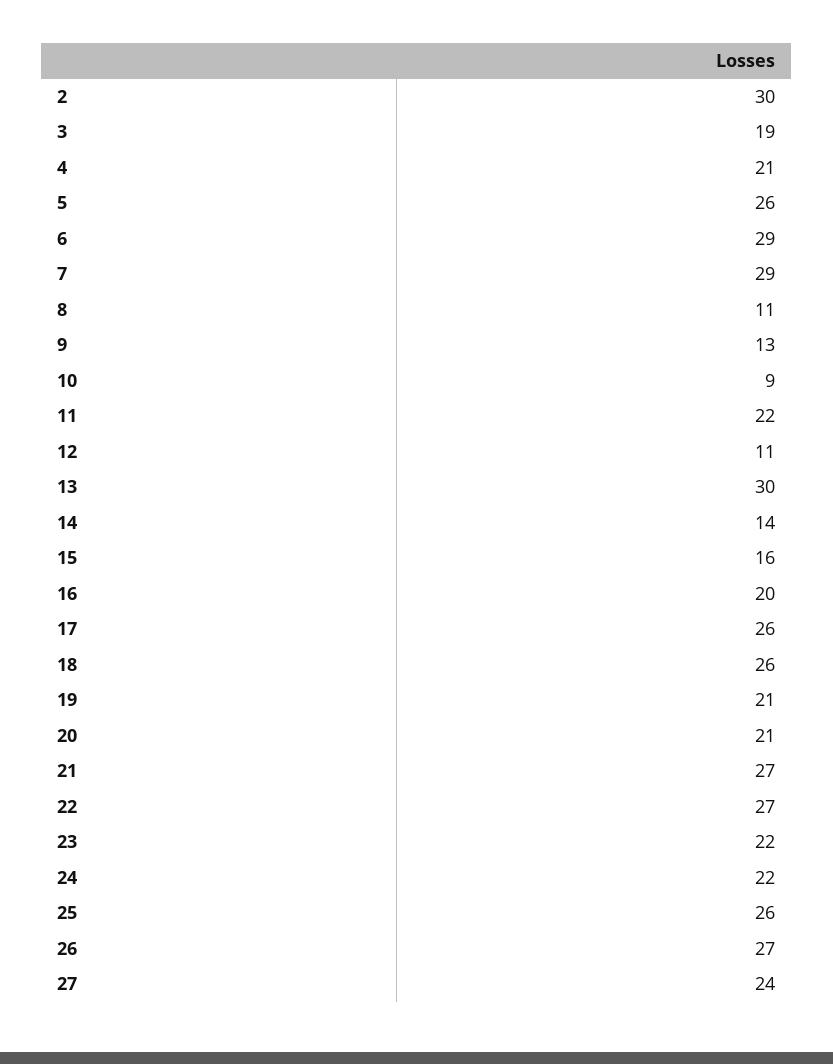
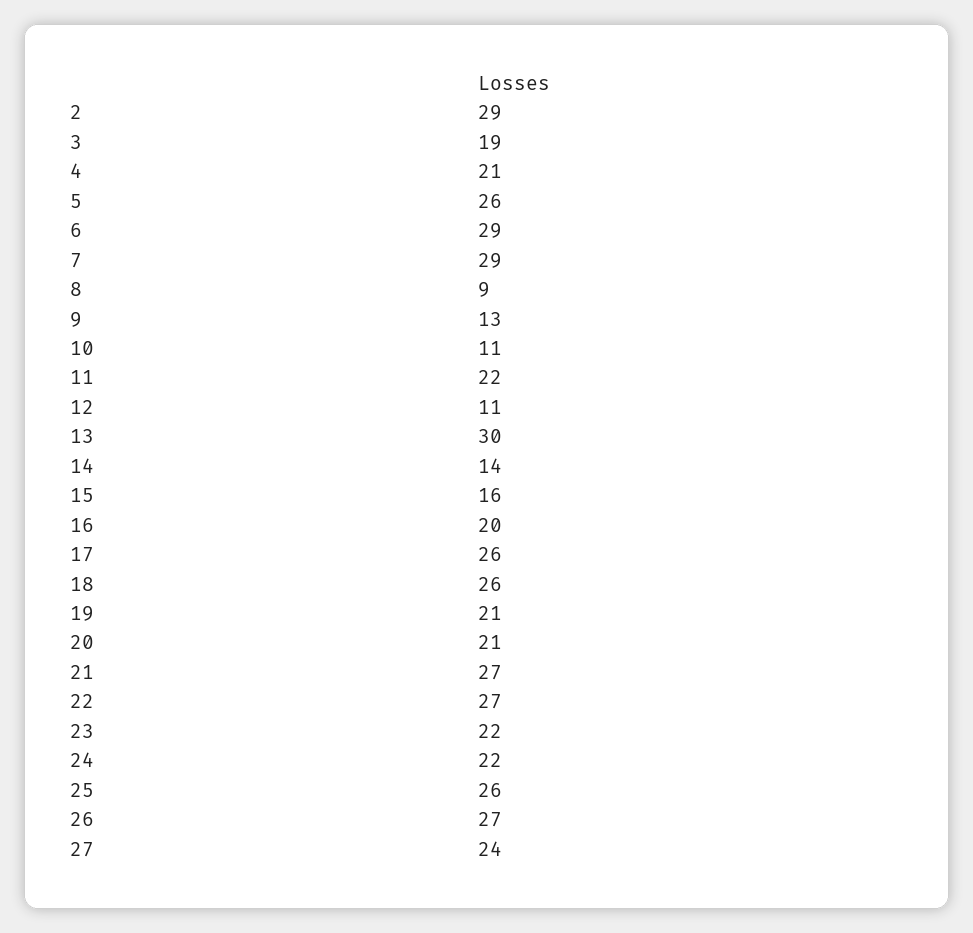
2: 30 -> 29
8: 11 -> 9
10: 9 -> 11

